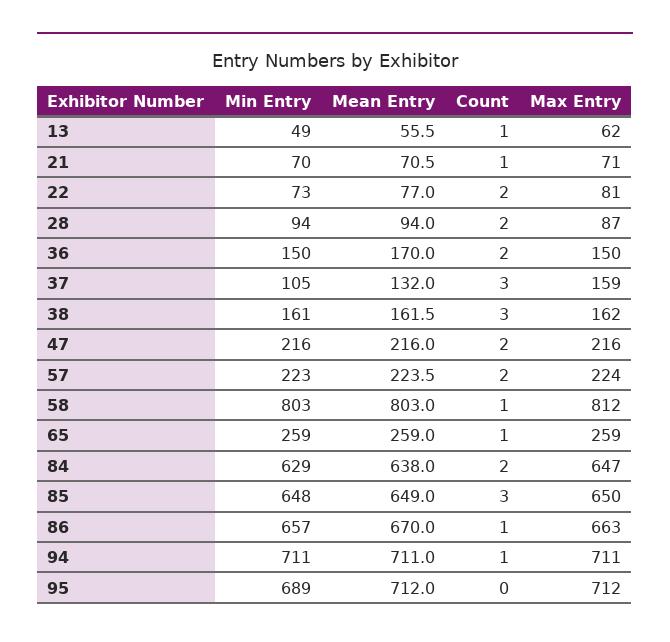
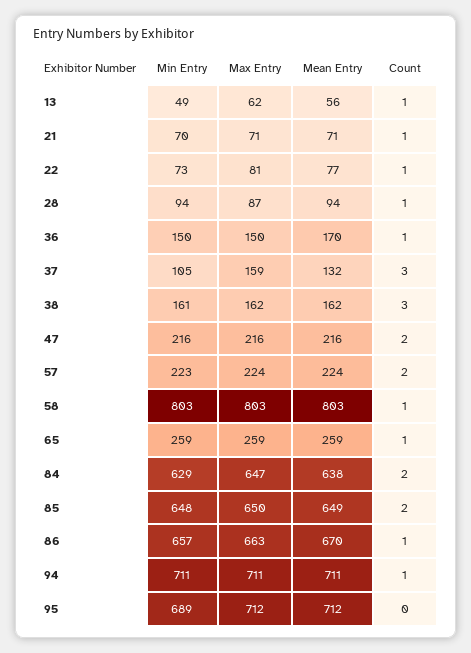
Count, 22: 2 -> 1
Count, 28: 2 -> 1
Count, 36: 2 -> 1
Max Entry, 58: 812 -> 803
Count, 85: 3 -> 2

